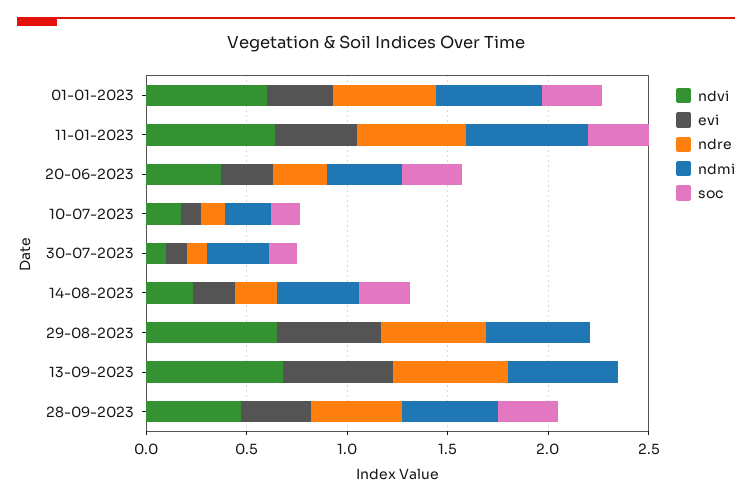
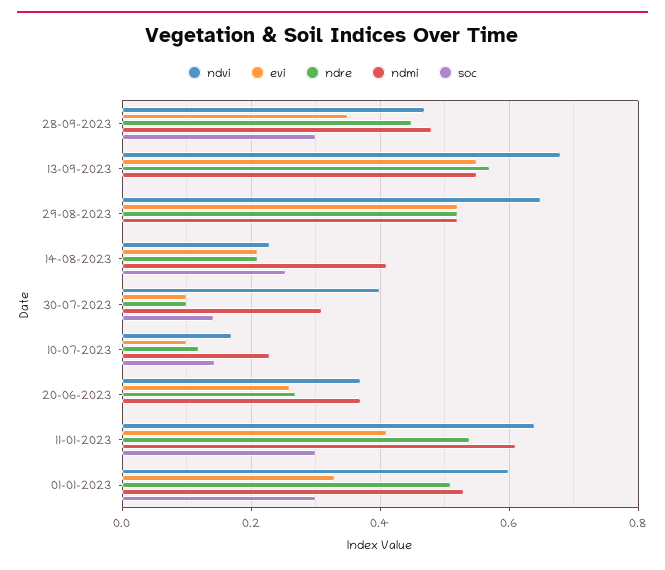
soc, 20-06-2023: 0.3 -> 0
ndvi, 30-07-2023: 0.1 -> 0.4

